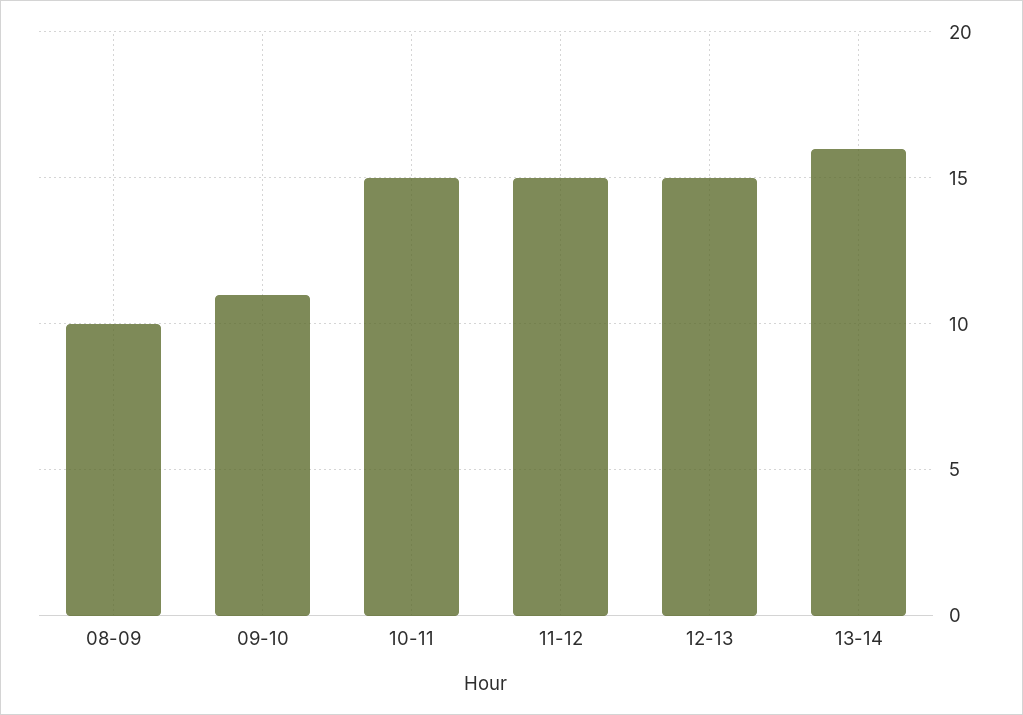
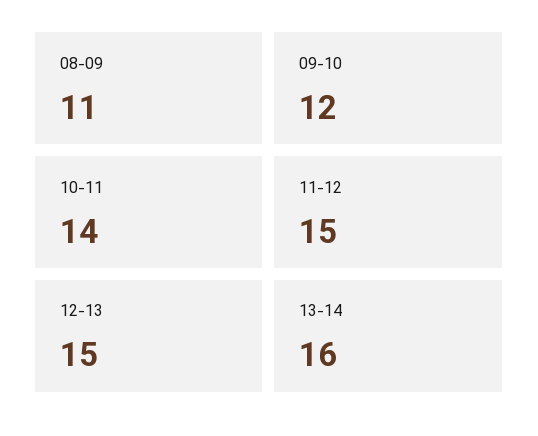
08-09: 10 -> 11
09-10: 11 -> 12
10-11: 15 -> 14

